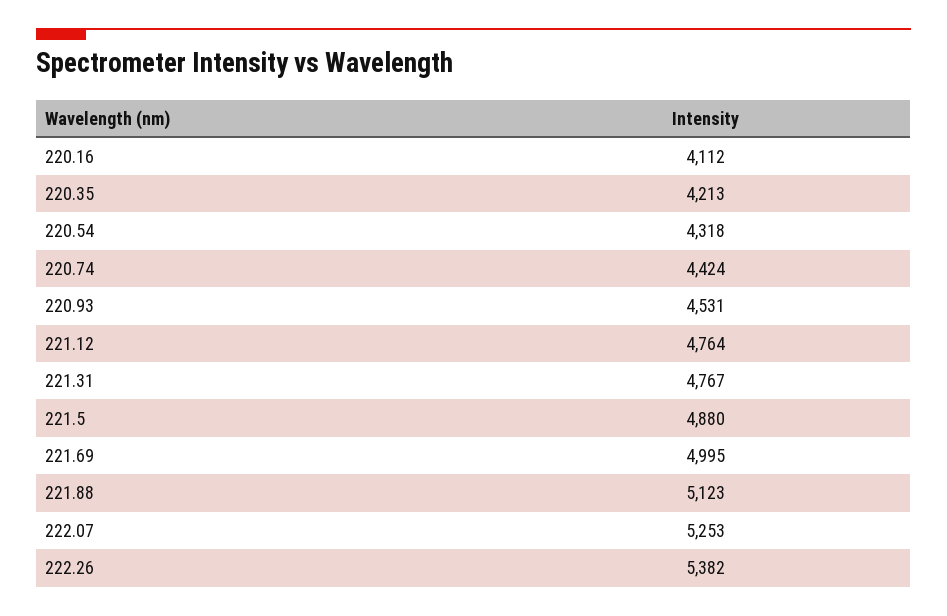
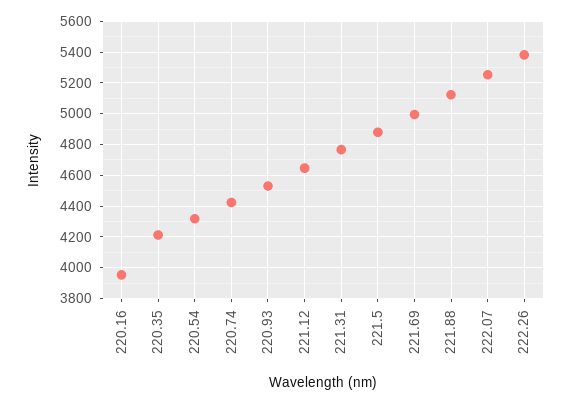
220.16: 4112 -> 3950
221.12: 4764 -> 4650

